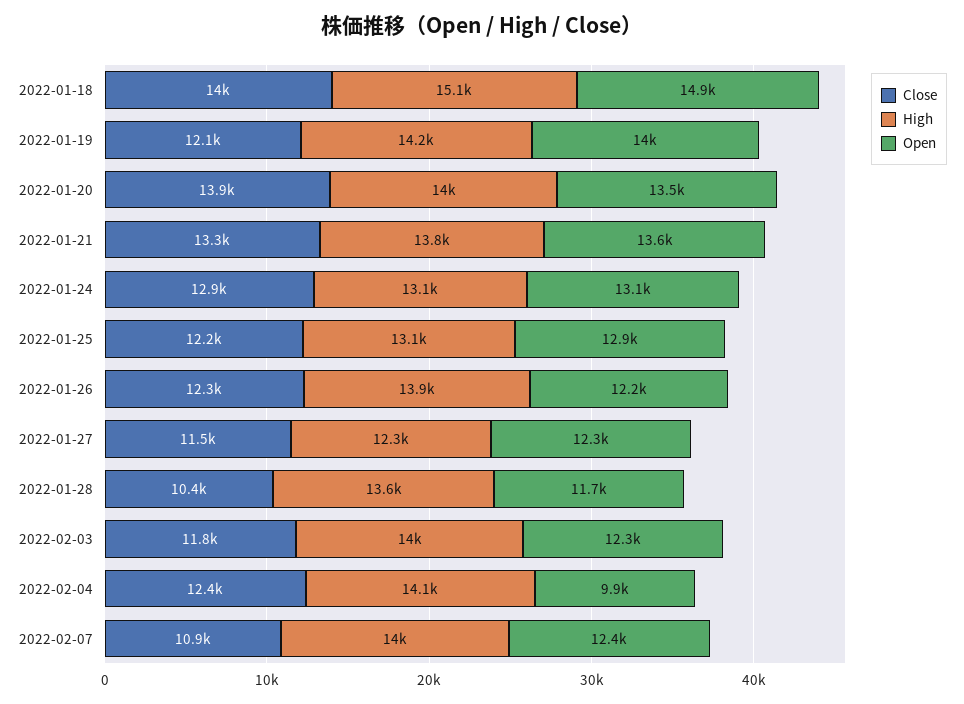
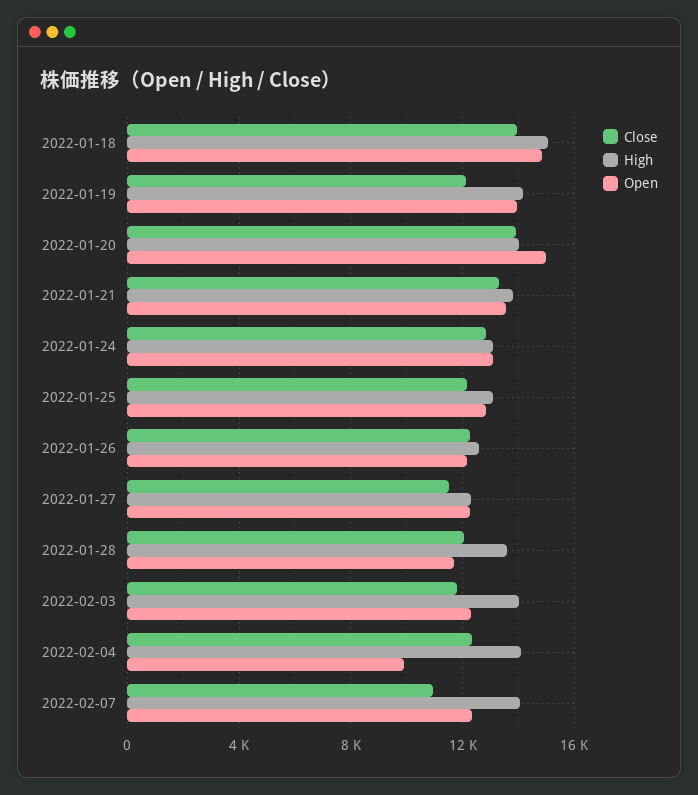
Open, 2022-01-20: 13500 -> 15000
High, 2022-01-26: 13900 -> 12500
Close, 2022-01-28: 10400 -> 12000

